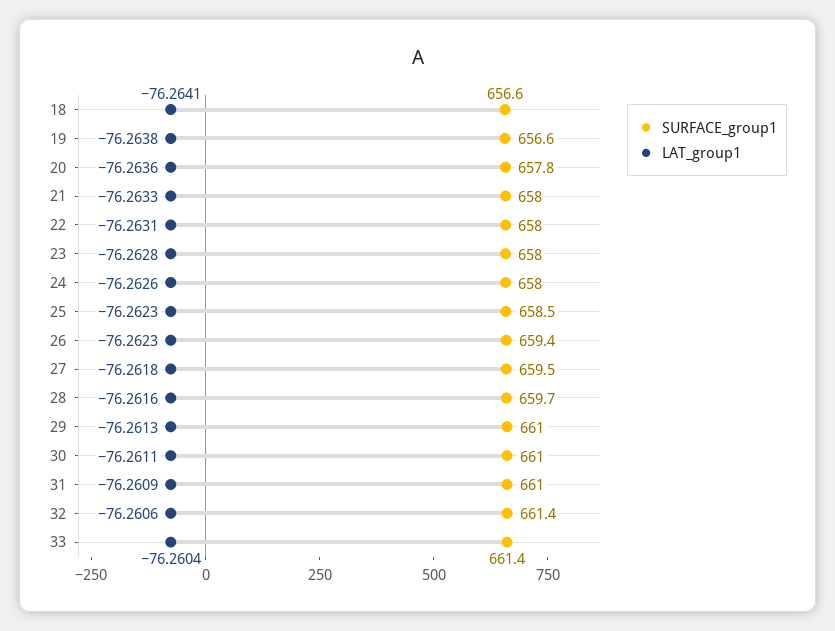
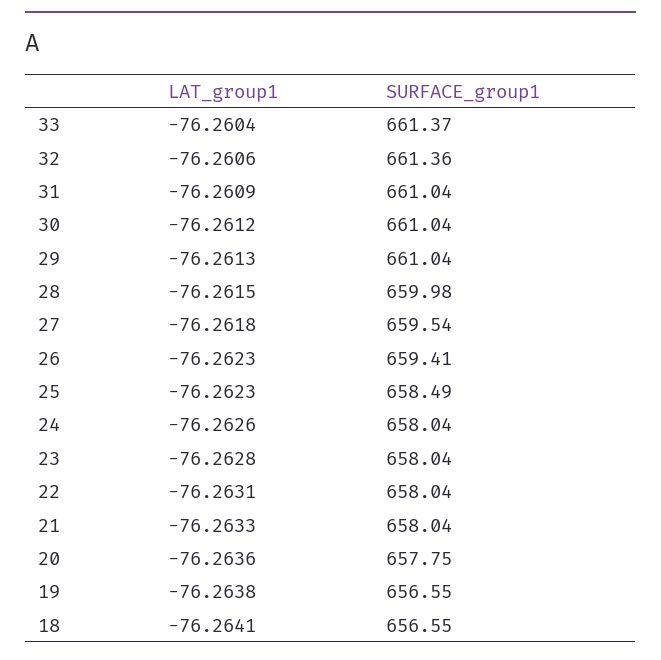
SURFACE_group1, 28: 659.7 -> 659.98
LAT_group1, 28: -76.2616 -> -76.2615
LAT_group1, 30: -76.2611 -> -76.2612

